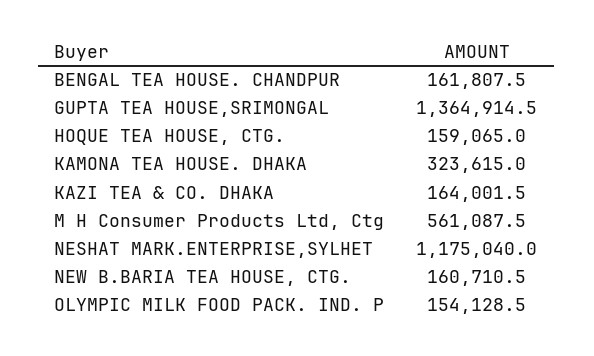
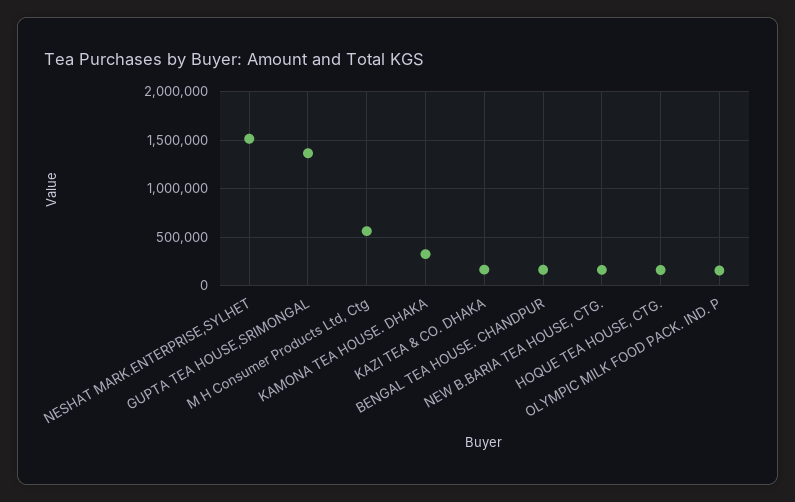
NESHAT MARK.ENTERPRISE,SYLHET: 1175040 -> 1500000

